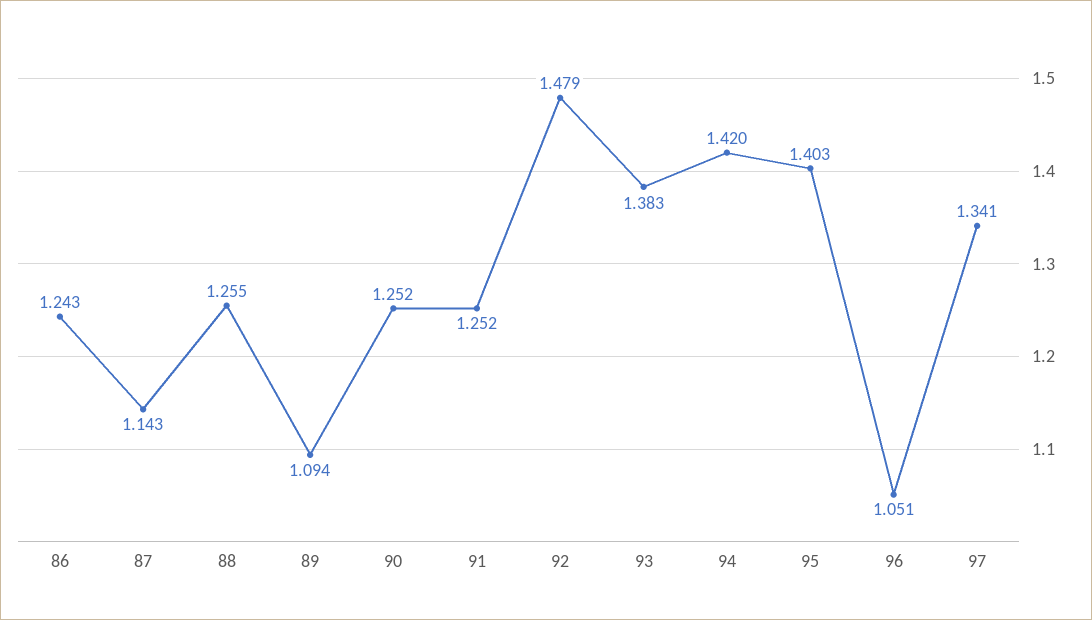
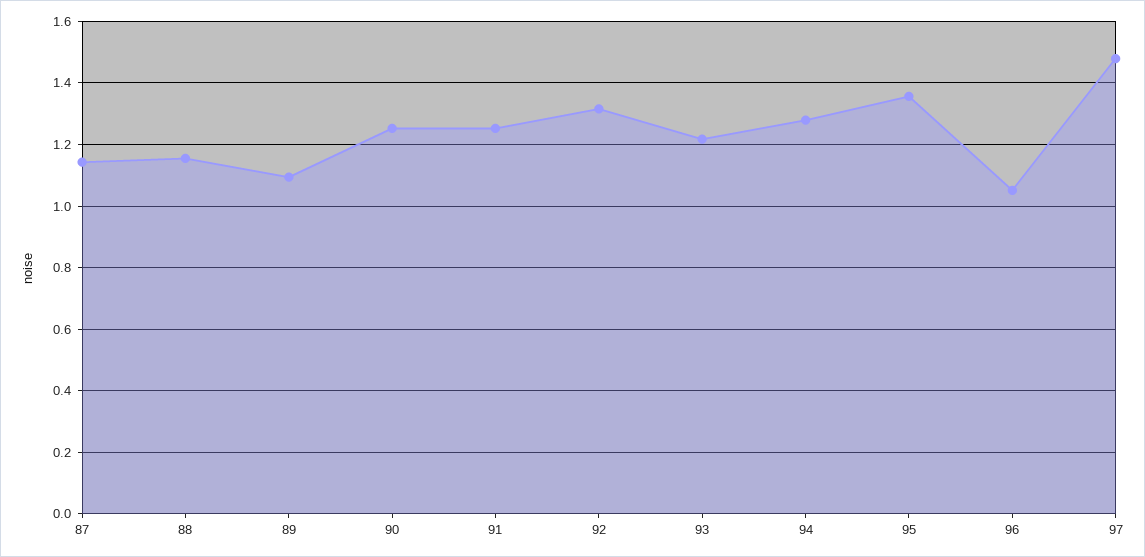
86: 1.243 -> none
88: 1.255 -> 1.16
92: 1.479 -> 1.32
93: 1.383 -> 1.22
94: 1.42 -> 1.28
95: 1.403 -> 1.36
97: 1.341 -> 1.48

